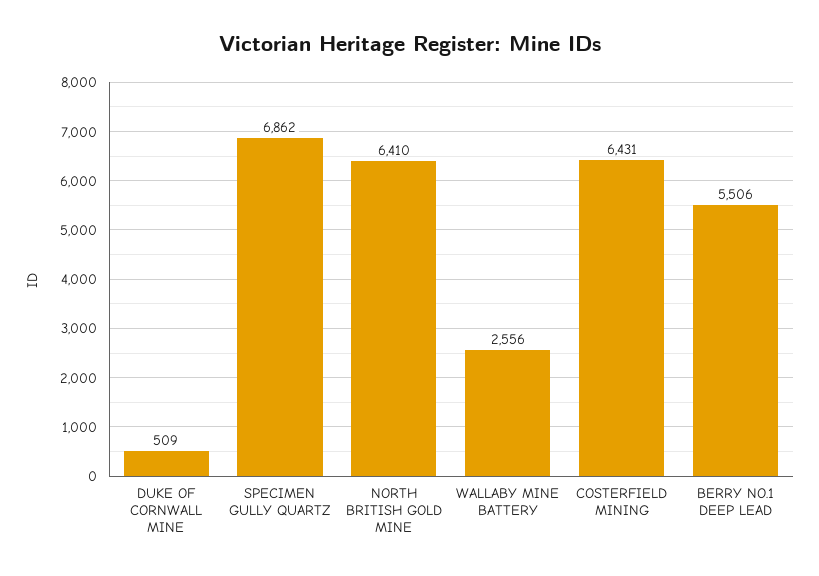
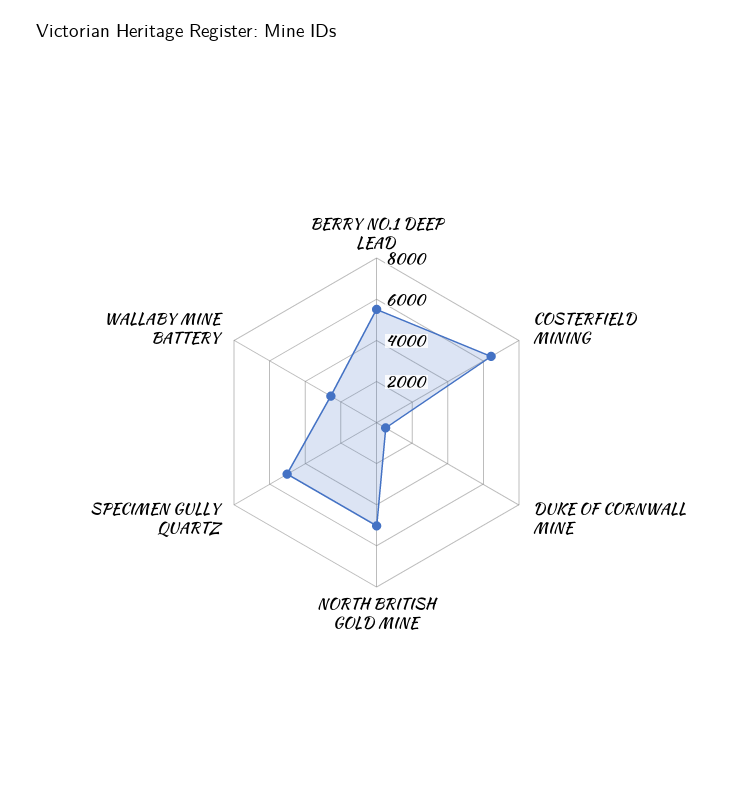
SPECIMEN GULLY QUARTZ: 6862 -> 5000
NORTH BRITISH GOLD MINE: 6410 -> 5000

